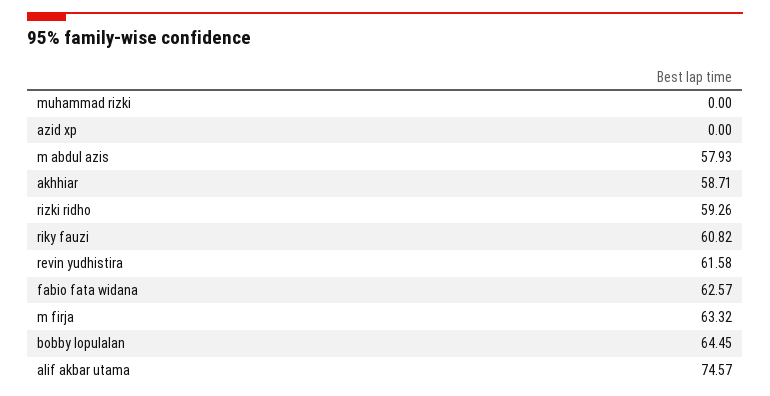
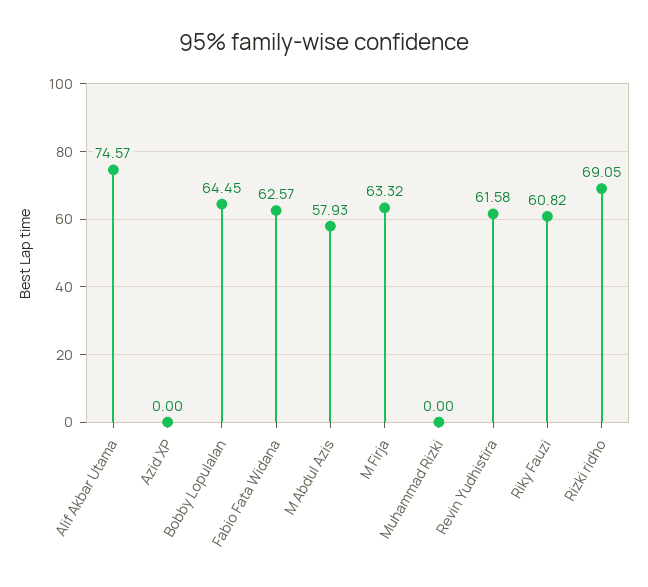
akhhiar: 58.71 -> none
rizki ridho: 59.26 -> 69.05

